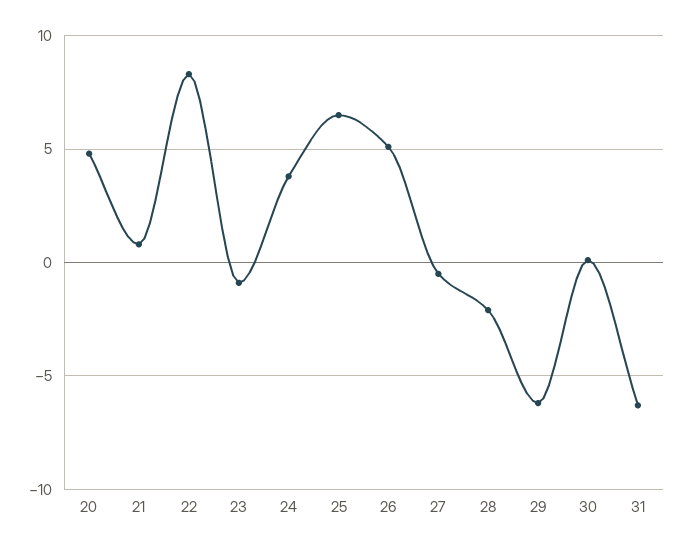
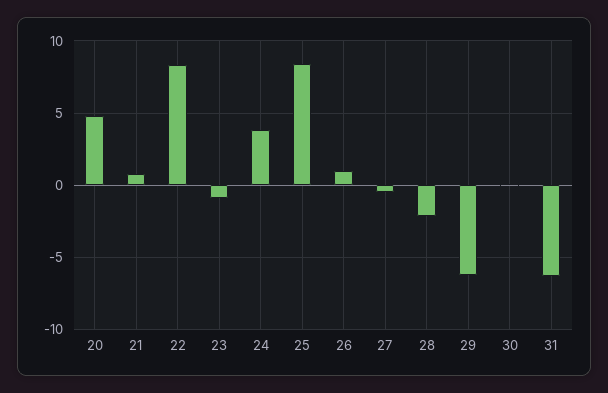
25: 6.5 -> 8.5
26: 5 -> 1

